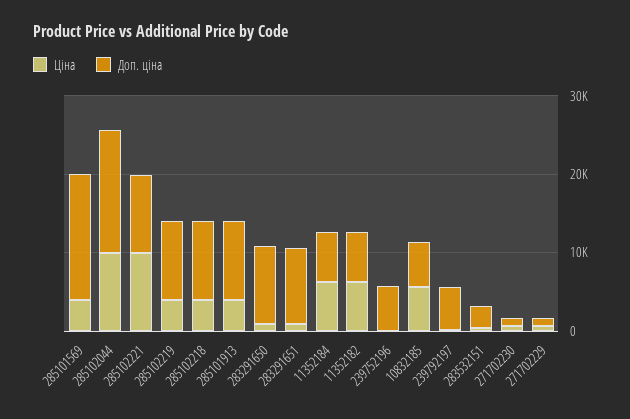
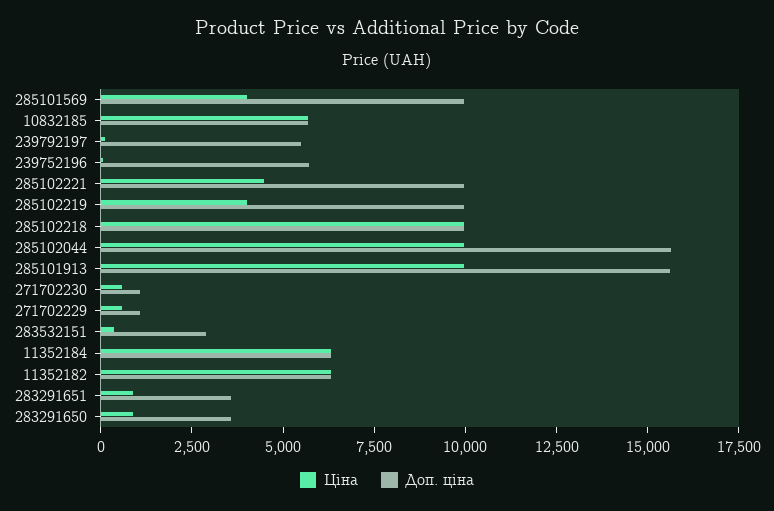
Доп. ціна, 285101569: 16000 -> 10000
Ціна, 285102221: 10000 -> 4500
Ціна, 285102218: 4000 -> 10000
Ціна, 285101913: 4000 -> 10000
Доп. ціна, 285101913: 10000 -> 15500
Доп. ціна, 283291650: 10000 -> 3500
Доп. ціна, 283291651: 10000 -> 3500

